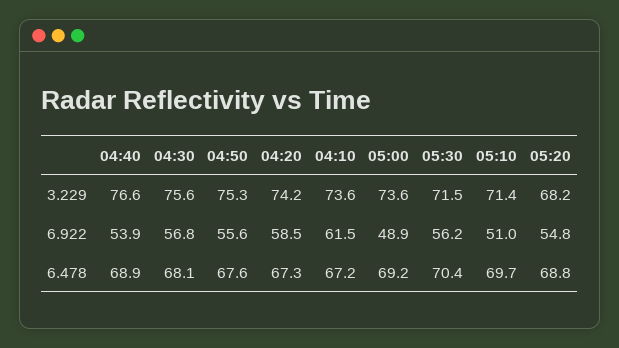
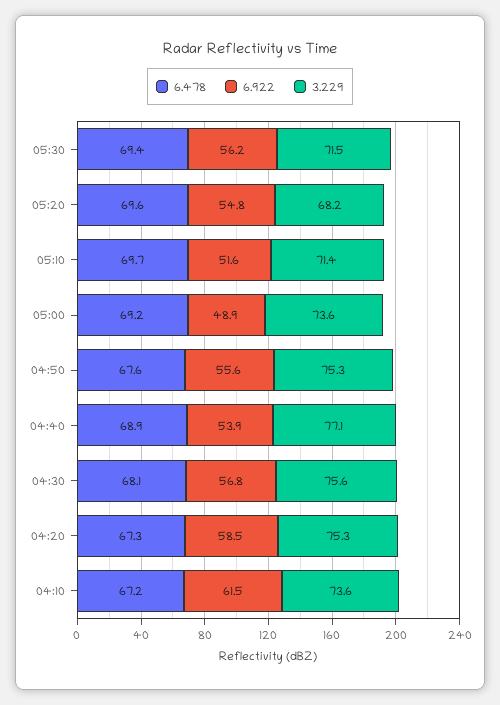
3.229, 04:40: 76.6 -> 77.1
3.229, 04:20: 74.2 -> 75.3
6.922, 05:10: 51 -> 51.6
6.478, 05:30: 70.4 -> 69.4
6.478, 05:20: 68.8 -> 69.6

